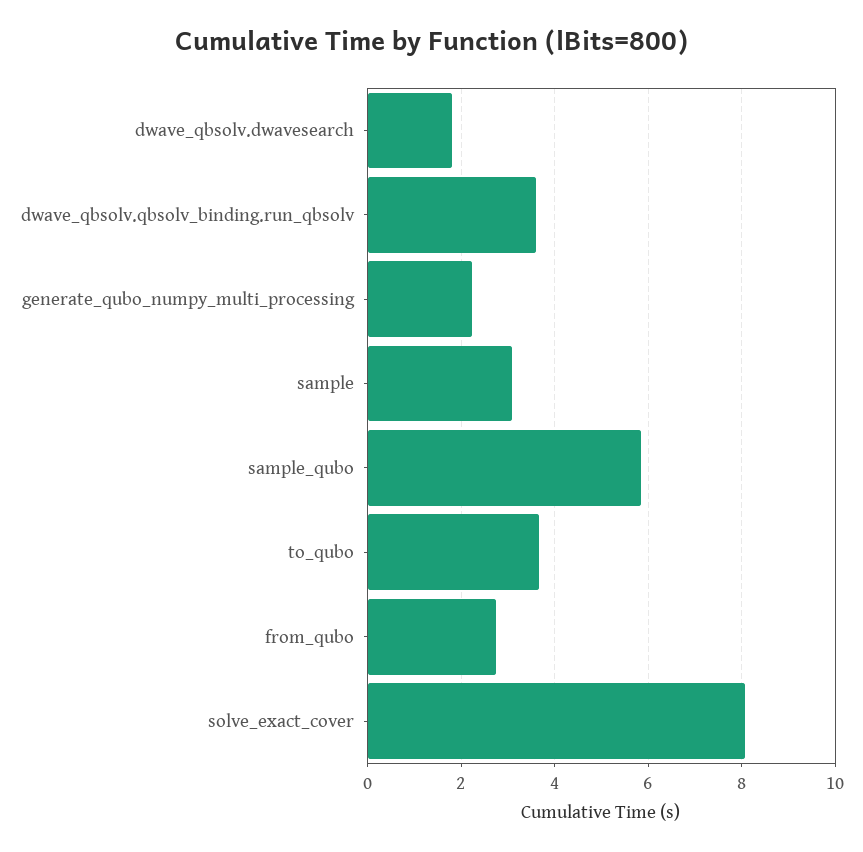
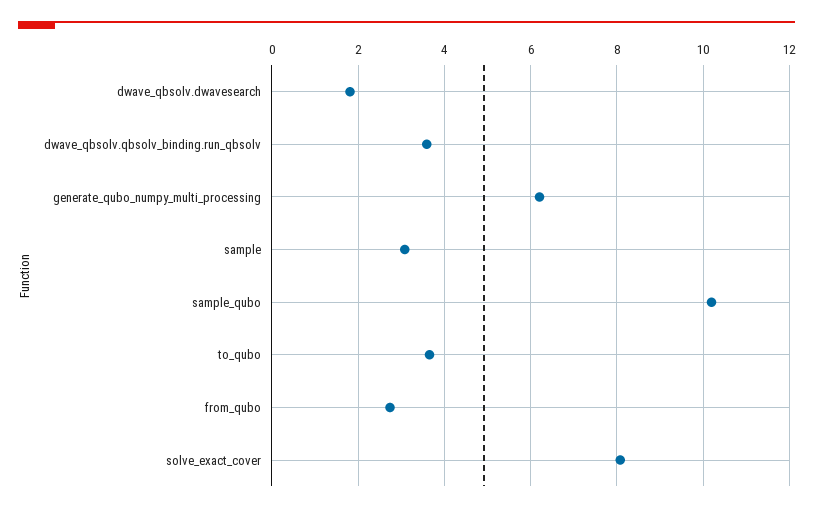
generate_qubo_numpy_multi_processing: 2.2 -> 6.2
sample_qubo: 5.8 -> 10.2

